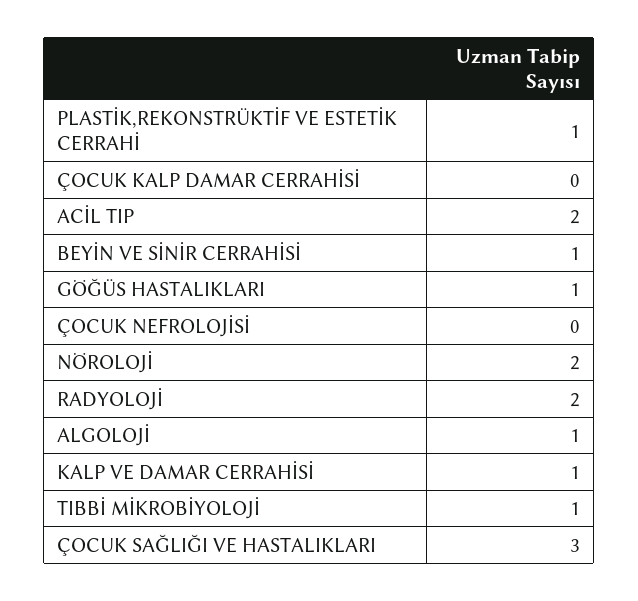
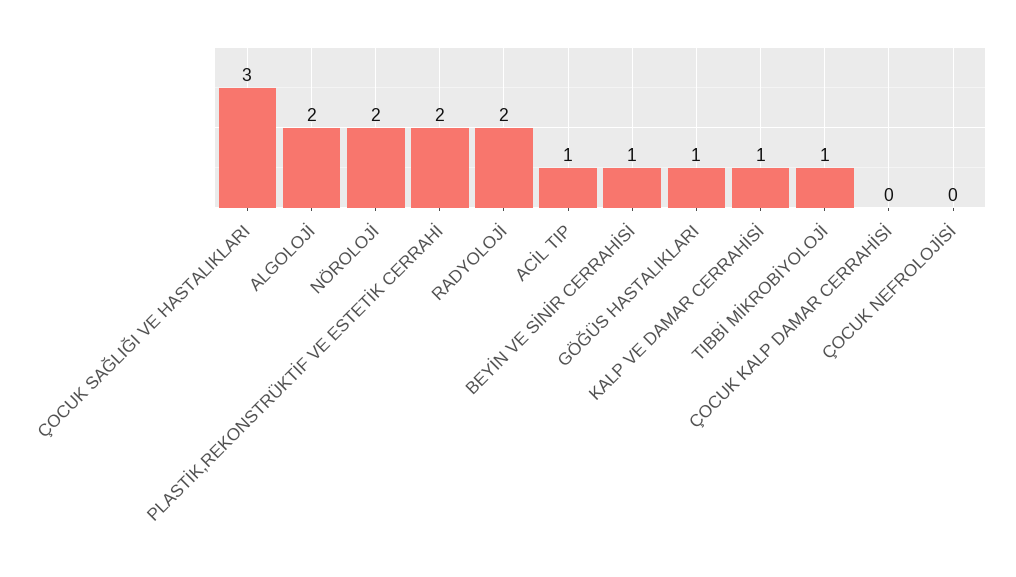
PLASTİK,REKONSTRÜKTİF VE ESTETİK CERRAHİ: 1 -> 2
ACİL TIP: 2 -> 1
ALGOLOJİ: 1 -> 2

